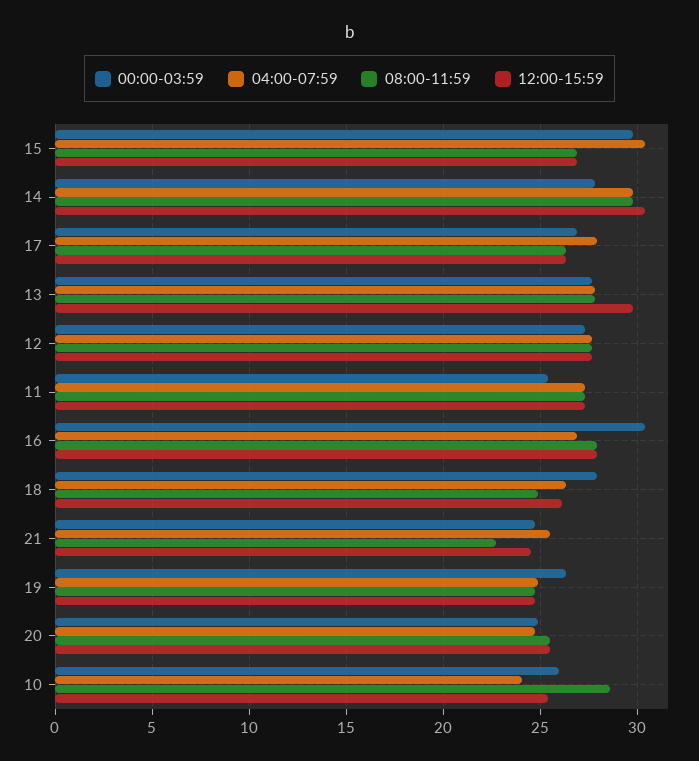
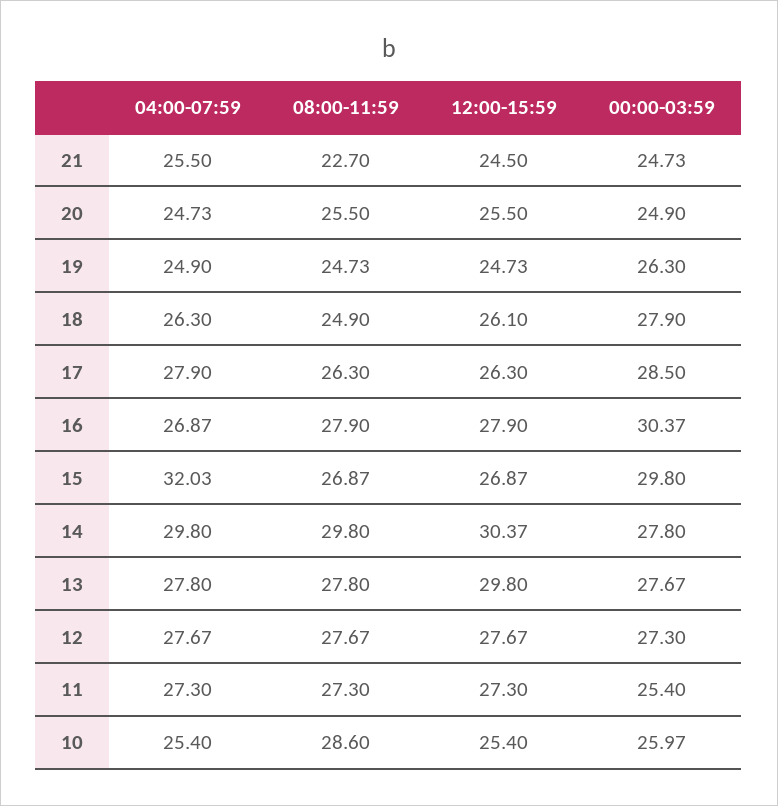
04:00-07:59, 15: 30.5 -> 32.03
00:00-03:59, 17: 27 -> 28.5
04:00-07:59, 10: 24 -> 25.4

